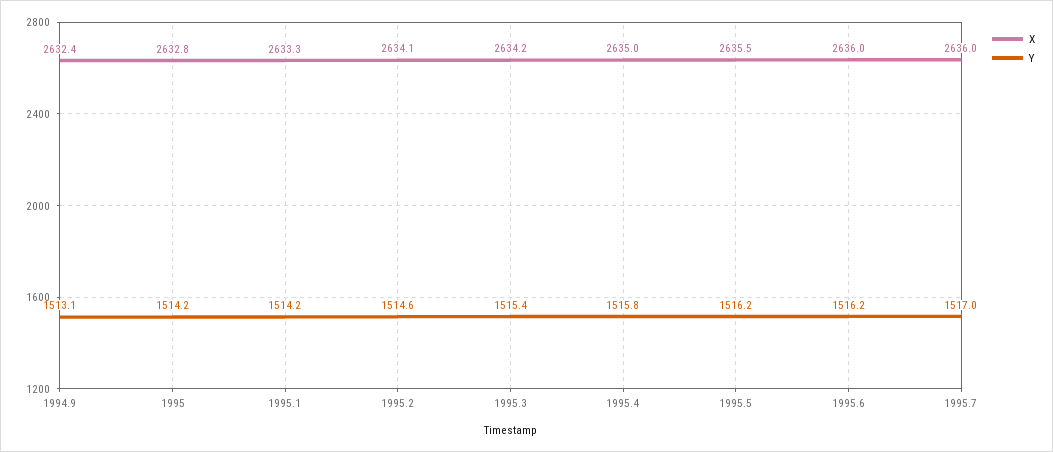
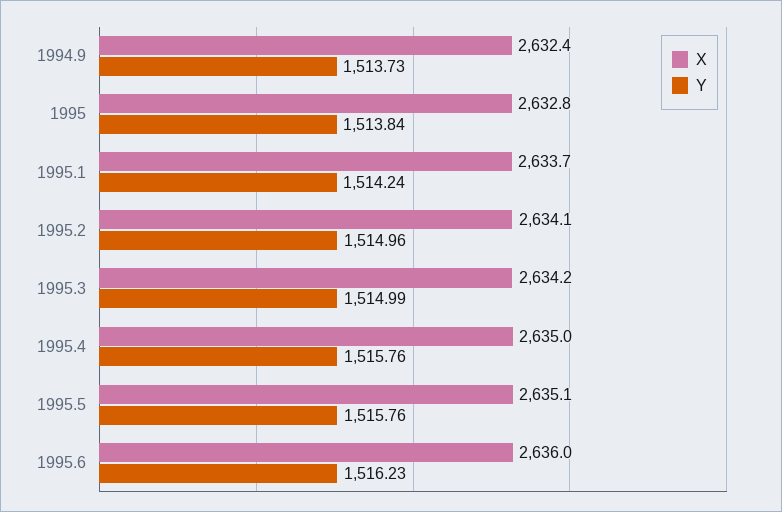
Y, 1994.9: 1513.1 -> 1513.73
Y, 1995: 1514.2 -> 1513.84
X, 1995.1: 2633.3 -> 2633.7
Y, 1995.2: 1514.6 -> 1514.96
Y, 1995.3: 1515.4 -> 1514.99
X, 1995.5: 2635.5 -> 2635.1
Y, 1995.5: 1516.2 -> 1515.76
X, 1995.7: 2636 -> none
Y, 1995.7: 1517 -> none

